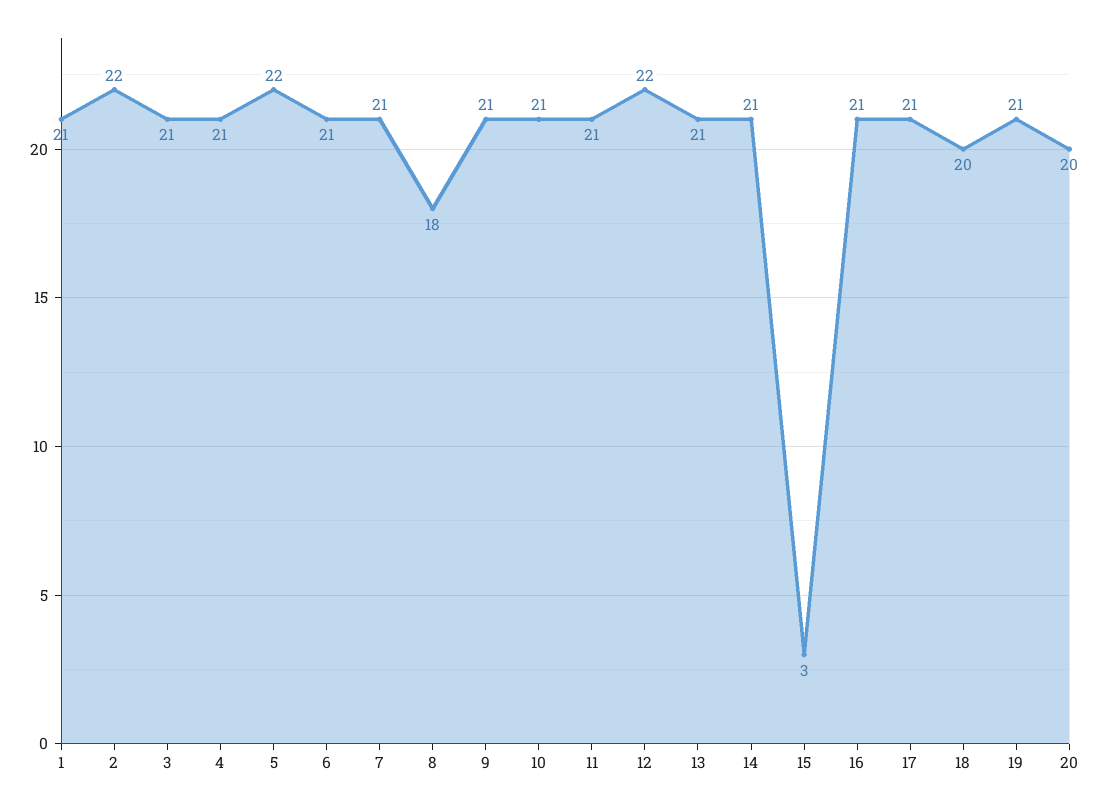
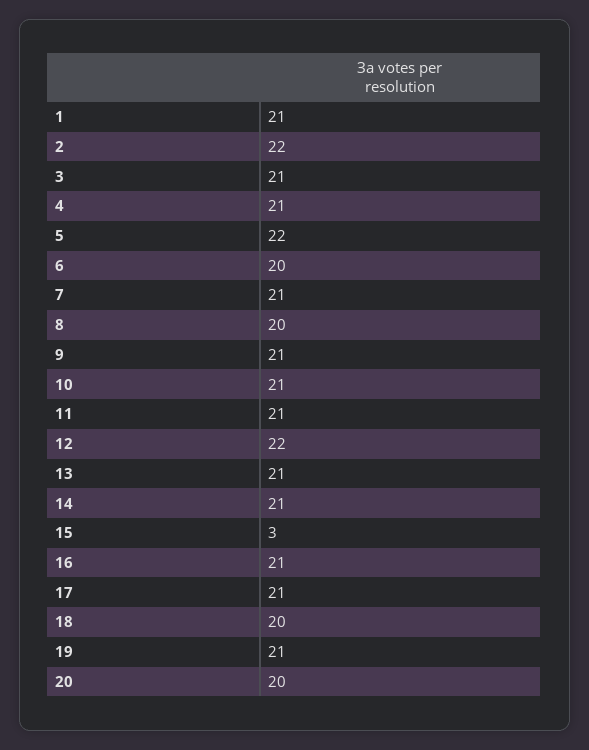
6: 21 -> 20
8: 18 -> 20

